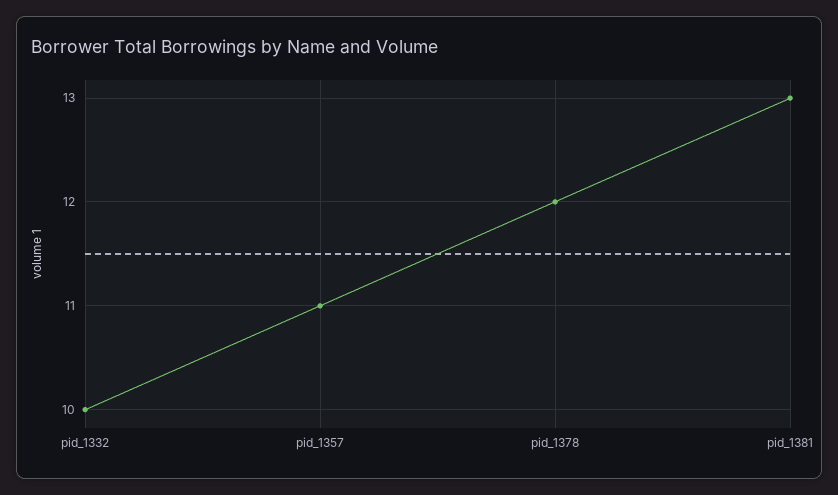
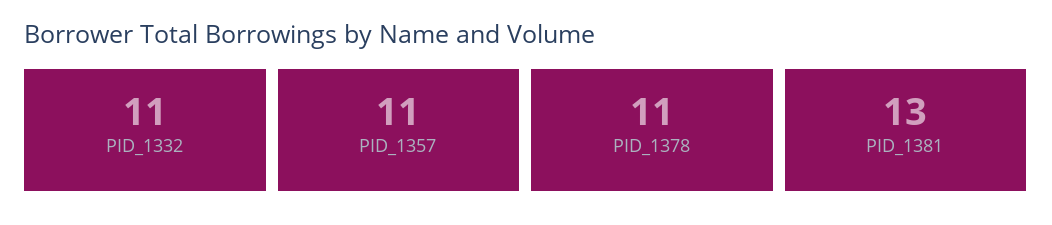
pid_1332: 10 -> 11
pid_1378: 12 -> 11

